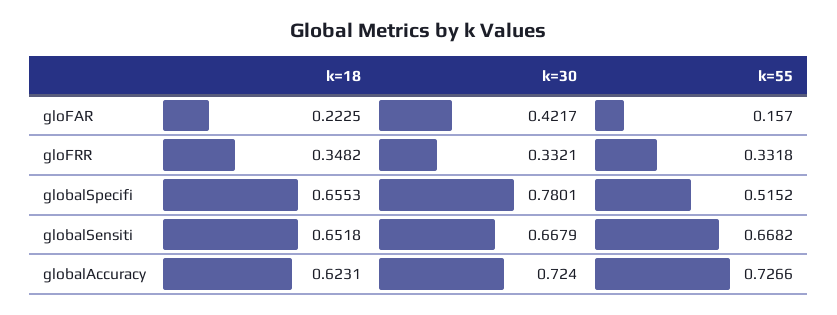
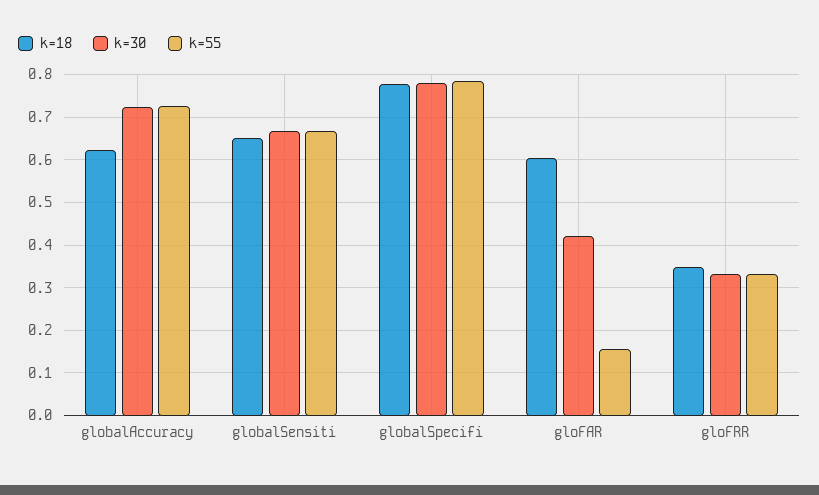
k=18, gloFAR: 0.2225 -> 0.6
k=18, globalSpecifi: 0.6553 -> 0.78
k=55, globalSpecifi: 0.5152 -> 0.78

